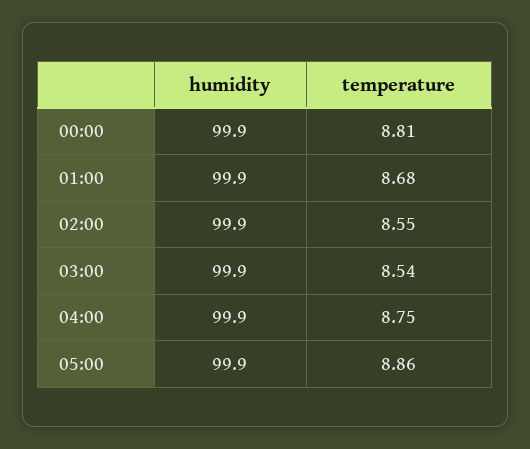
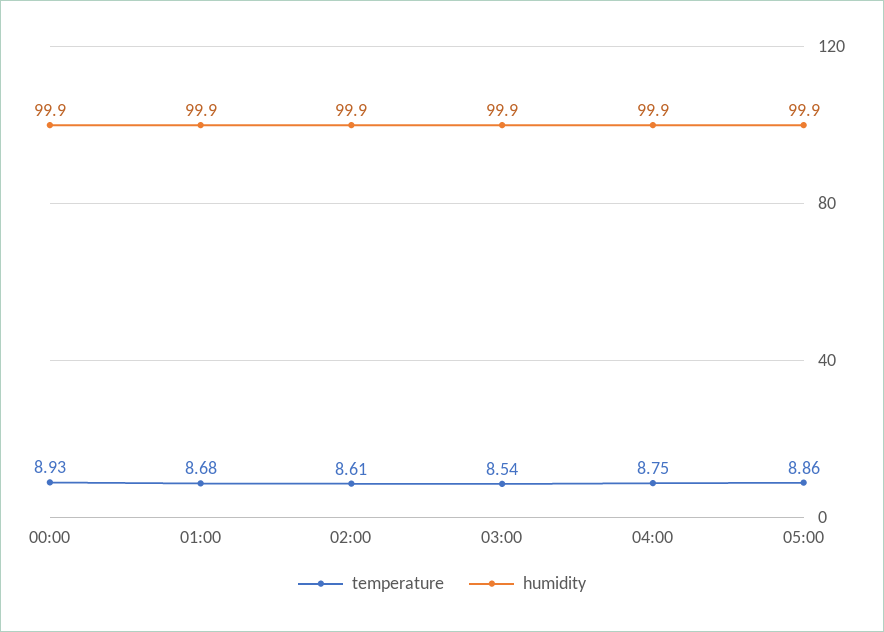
temperature, 00:00: 8.81 -> 8.93
temperature, 02:00: 8.55 -> 8.61

